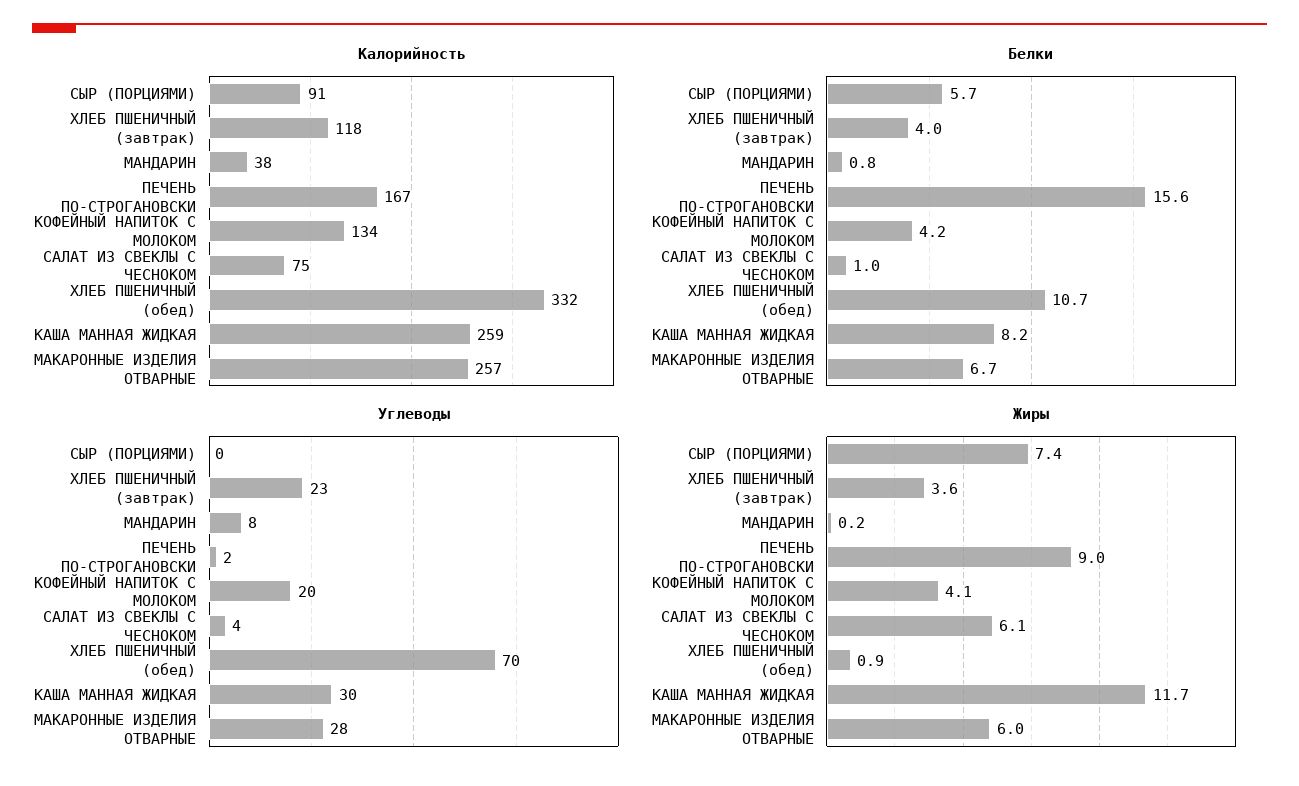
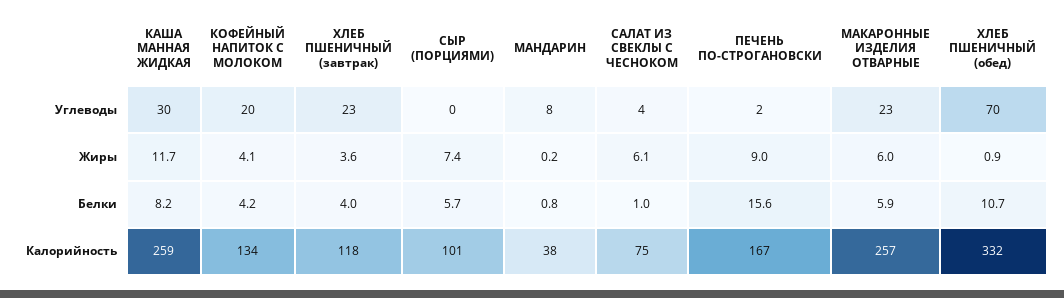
Калорийность, СЫР (ПОРЦИЯМИ): 91 -> 101
Белки, МАКАРОННЫЕ ИЗДЕЛИЯ ОТВАРНЫЕ: 6.7 -> 5.9
Углеводы, МАКАРОННЫЕ ИЗДЕЛИЯ ОТВАРНЫЕ: 28 -> 23

